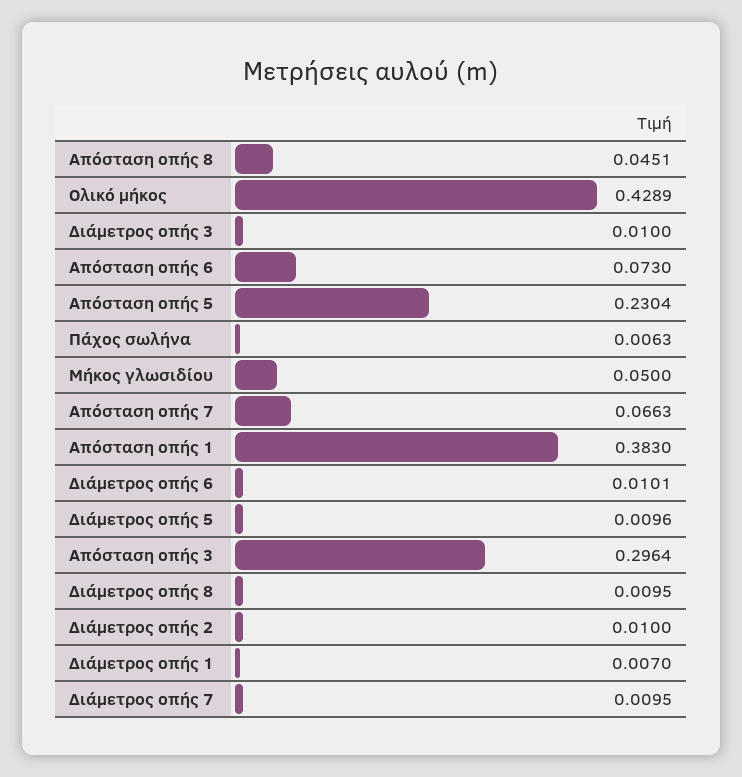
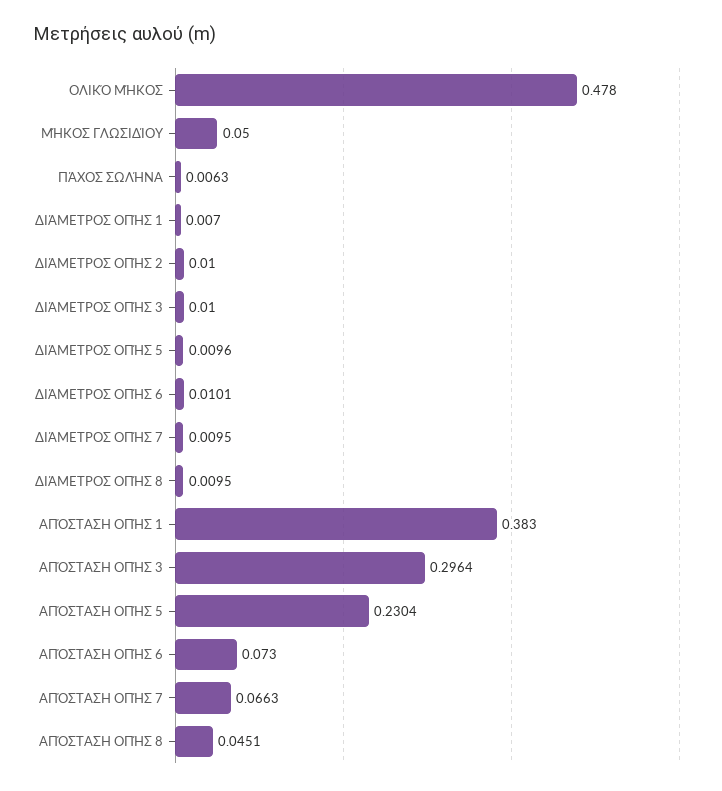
Ολικό μήκος: 0.4289 -> 0.478

